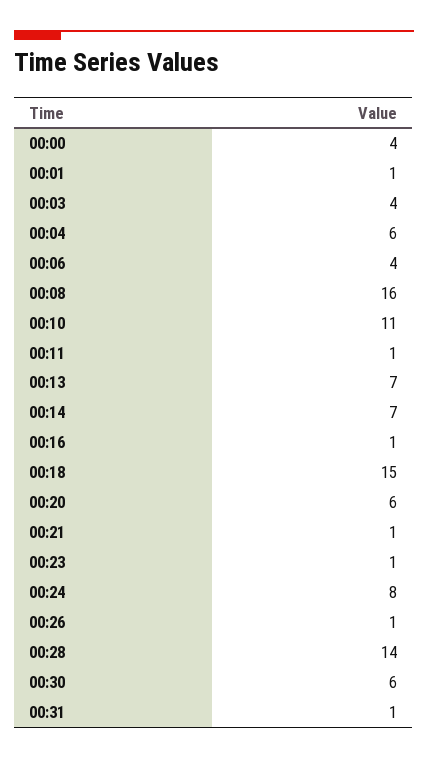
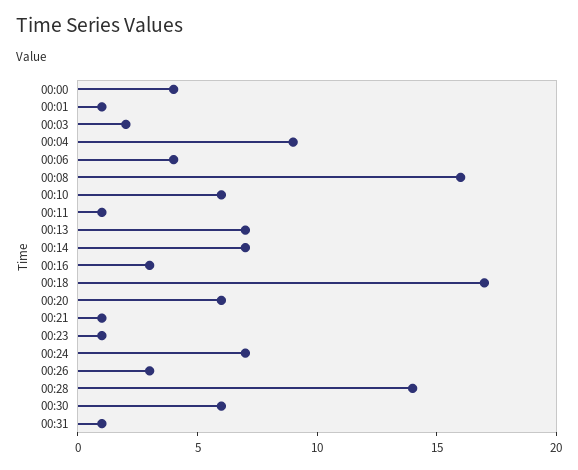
00:03: 4 -> 2
00:04: 6 -> 9
00:10: 11 -> 6
00:16: 1 -> 3
00:18: 15 -> 17
00:24: 8 -> 7
00:26: 1 -> 3

